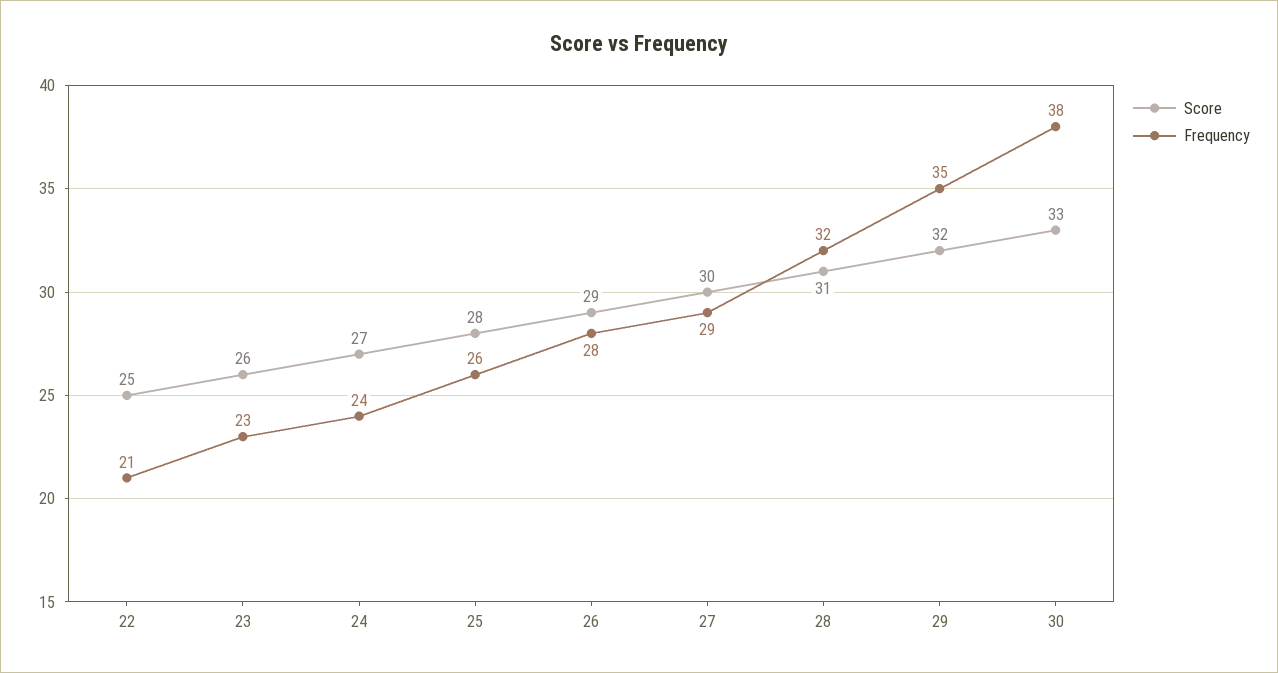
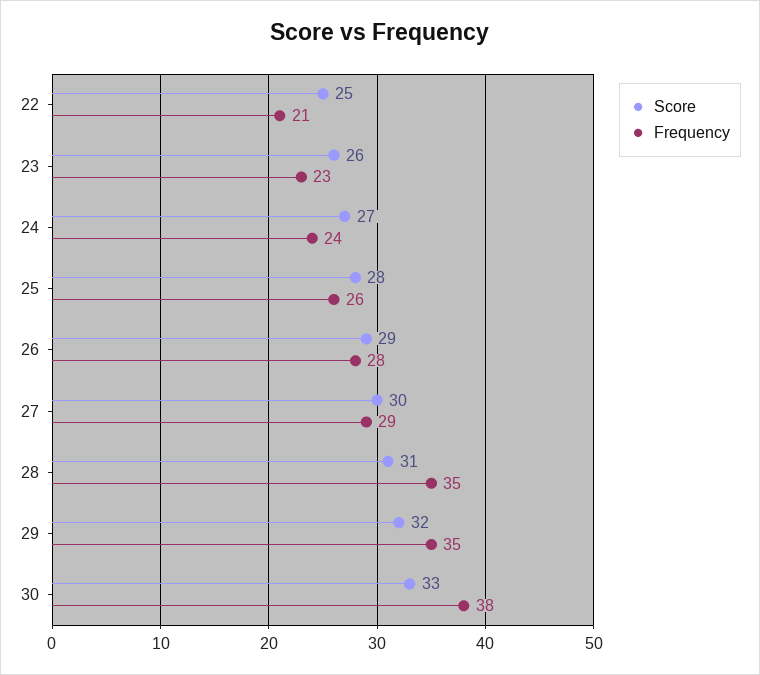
Frequency, 28: 32 -> 35

